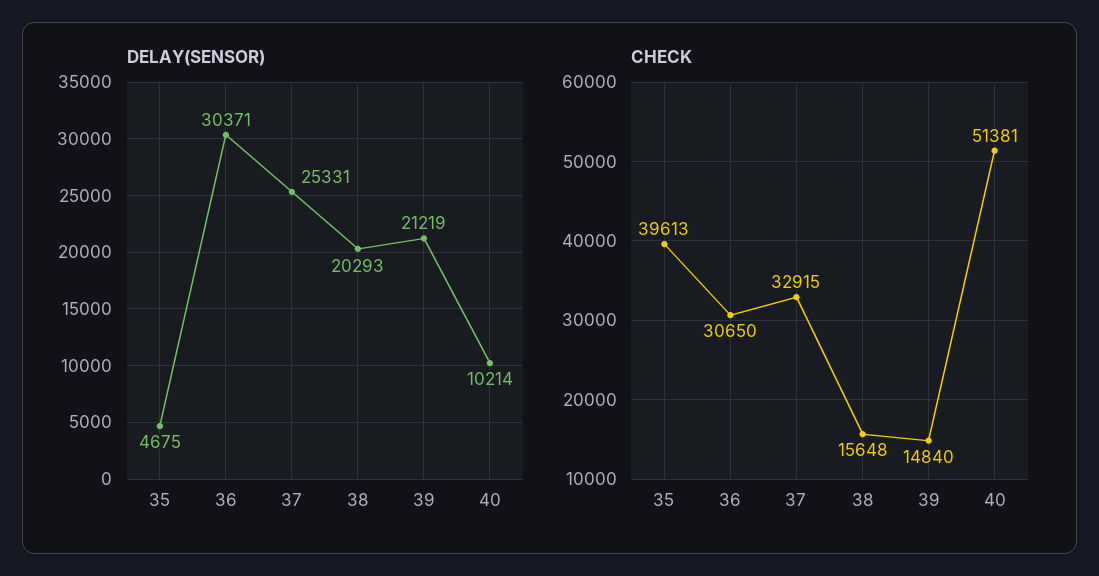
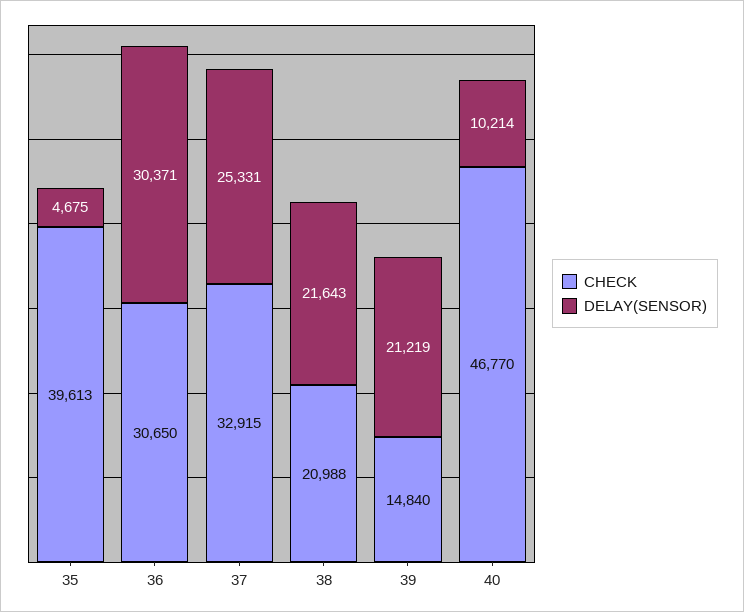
DELAY(SENSOR), 38: 20293 -> 21643
CHECK, 38: 15648 -> 20988
CHECK, 40: 51381 -> 46770

